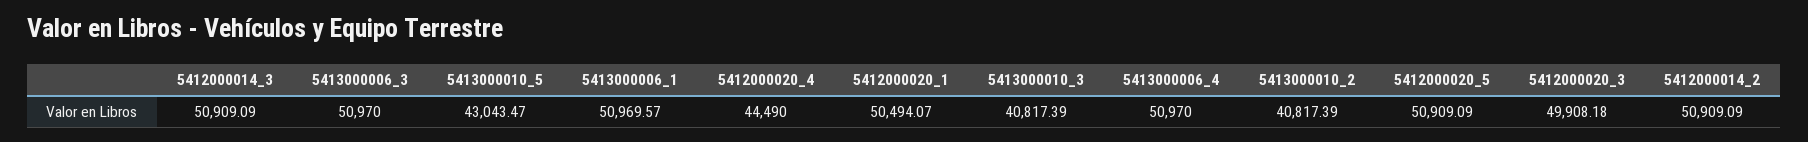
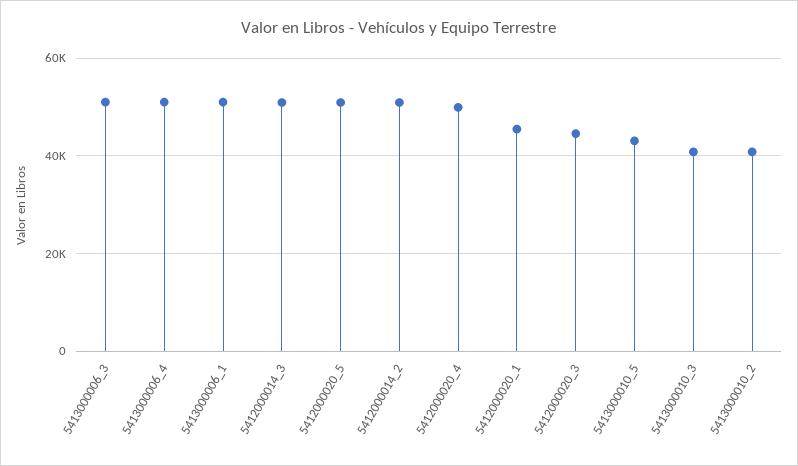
5412000020_4: 44490 -> 50000
5412000020_1: 50494.07 -> 46000
5412000020_3: 49908.18 -> 44000

